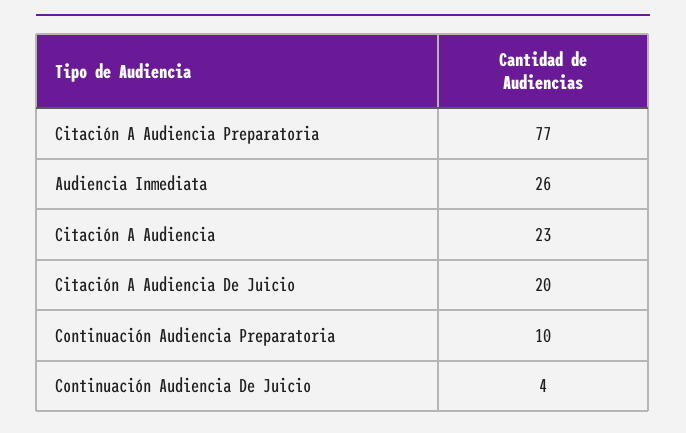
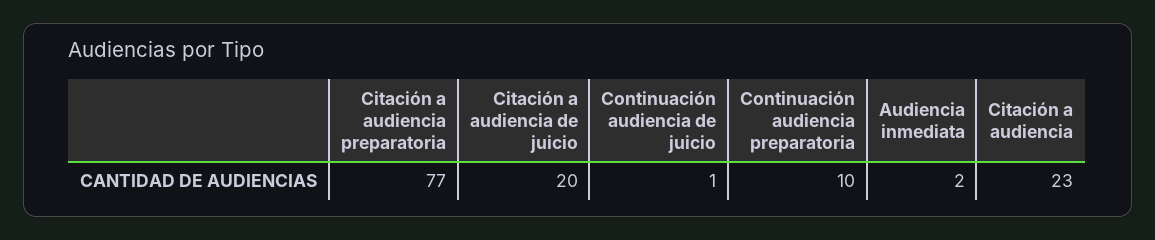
Audiencia Inmediata: 26 -> 2
Continuación Audiencia De Juicio: 4 -> 1

